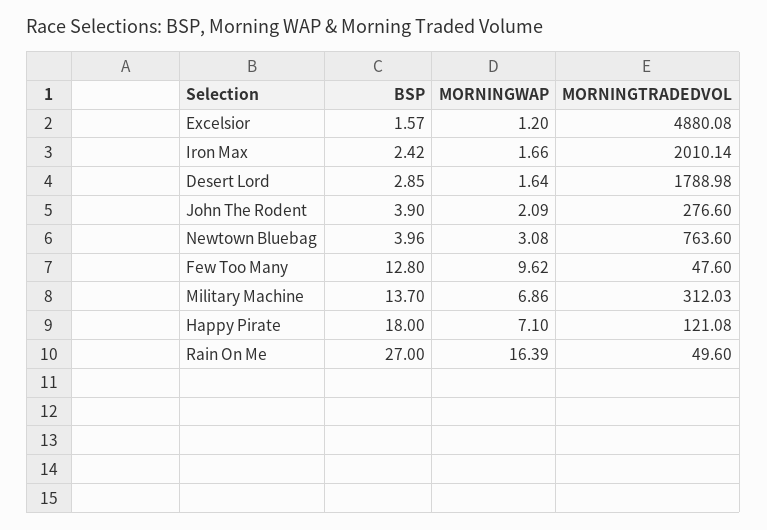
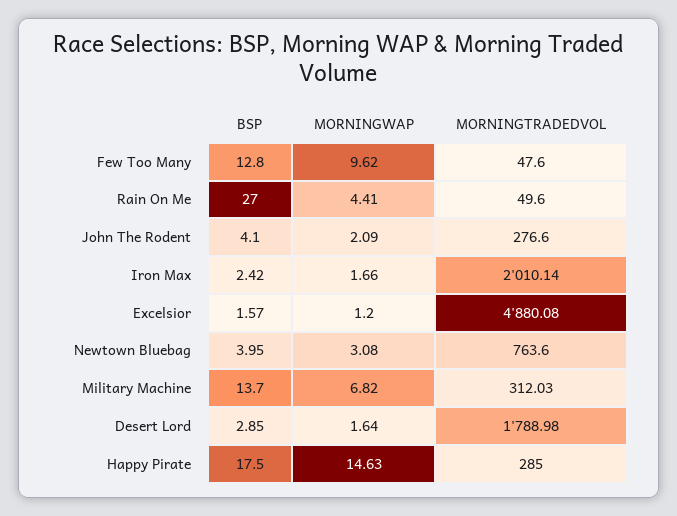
BSP, John The Rodent: 3.9 -> 4.1
BSP, Newtown Bluebag: 3.96 -> 3.95
MORNINGWAP, Military Machine: 6.86 -> 6.82
BSP, Happy Pirate: 18 -> 17.5
MORNINGWAP, Happy Pirate: 7.1 -> 14.63
MORNINGTRADEDVOL, Happy Pirate: 121.08 -> 285
MORNINGWAP, Rain On Me: 16.39 -> 4.41

